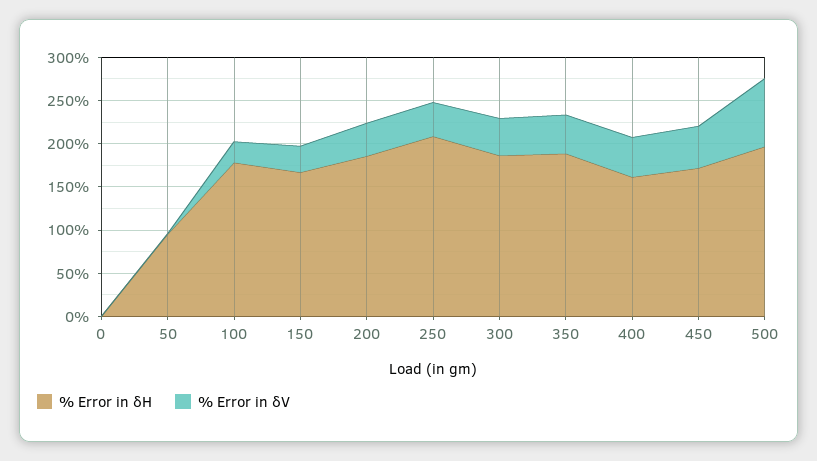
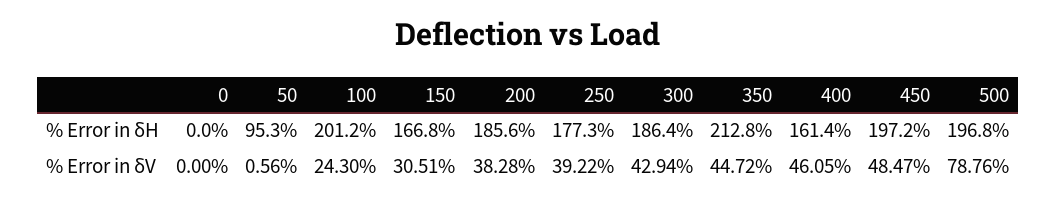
% Error in δH, 100: 180 -> 201.2
% Error in δH, 250: 210 -> 177.3
% Error in δH, 350: 190 -> 212.8
% Error in δH, 450: 170 -> 197.2

